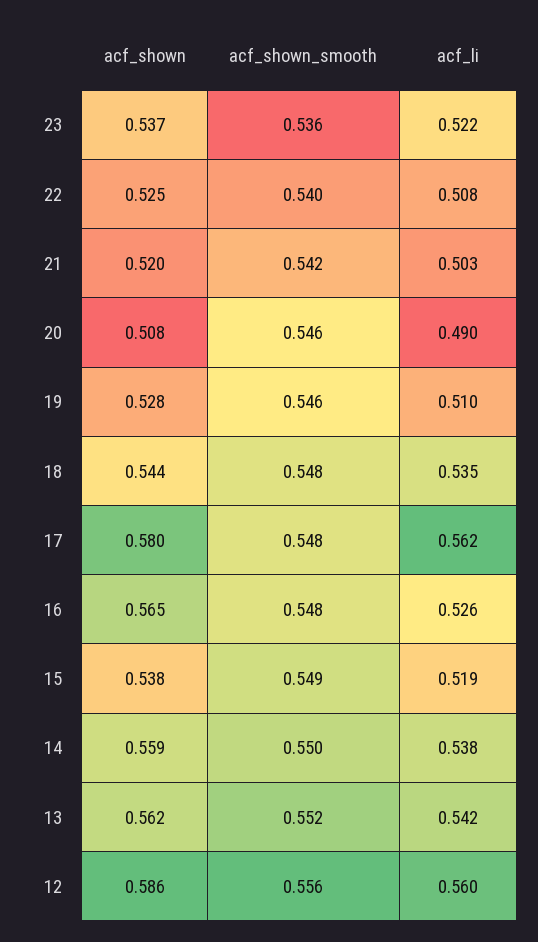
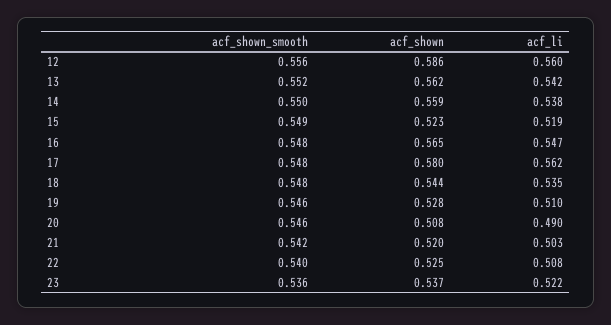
acf_li, 16: 0.526 -> 0.547
acf_shown, 15: 0.538 -> 0.523

